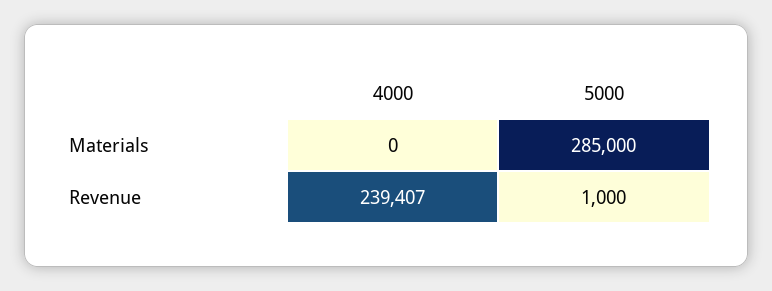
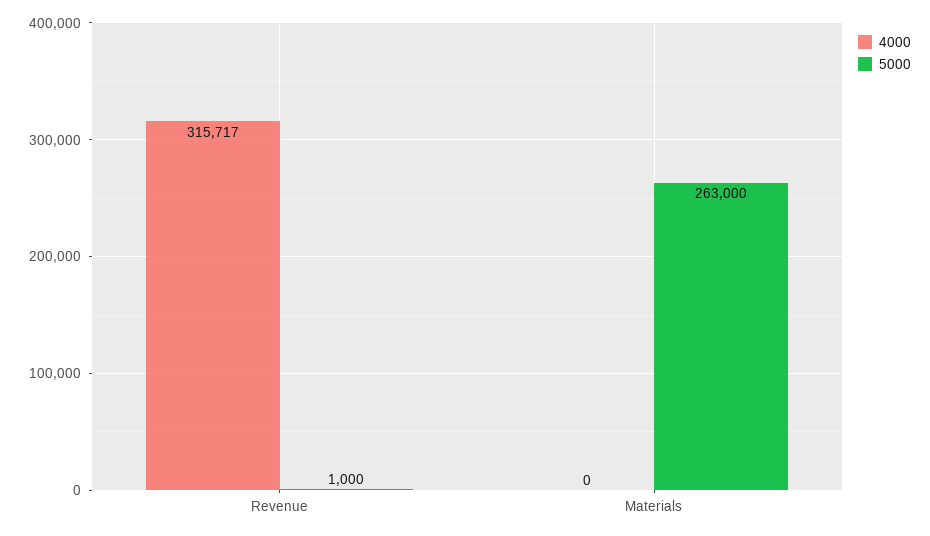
5000, Materials: 285000 -> 263000
4000, Revenue: 239407 -> 315717

